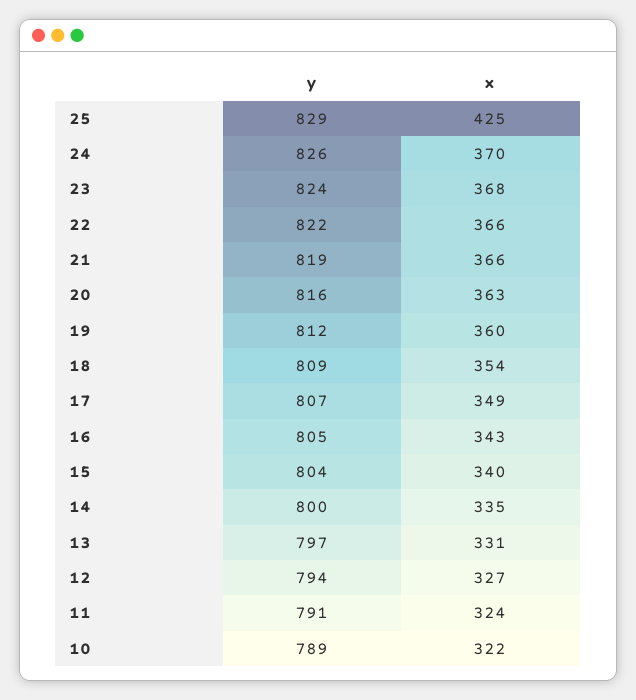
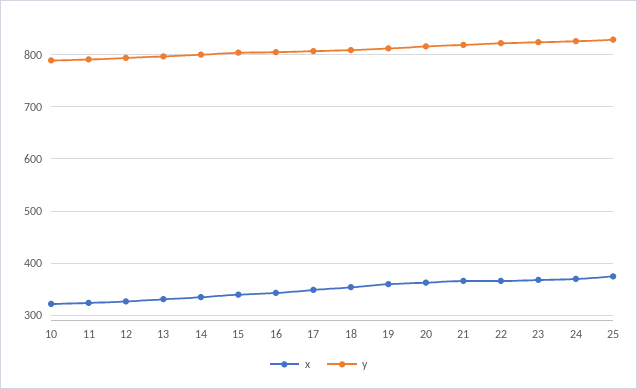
x, 25: 425 -> 380

